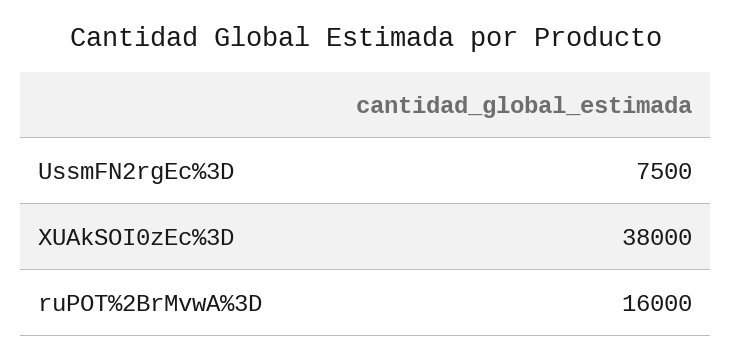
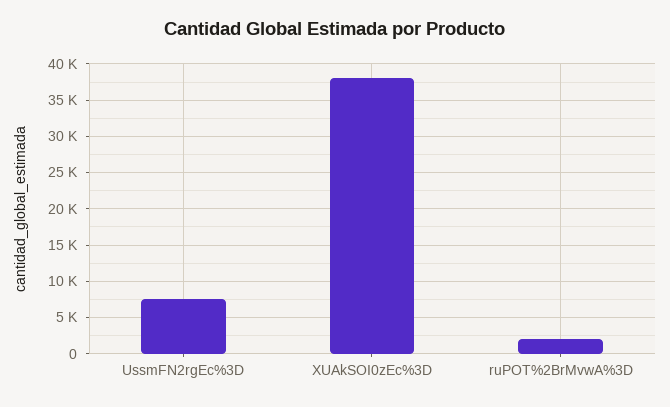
ruPOT%2BrMvwA%3D: 16000 -> 2000

